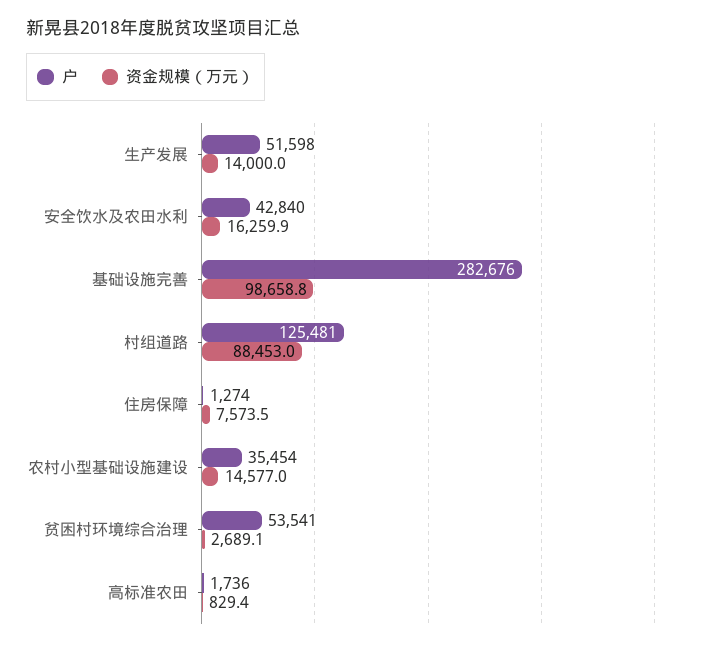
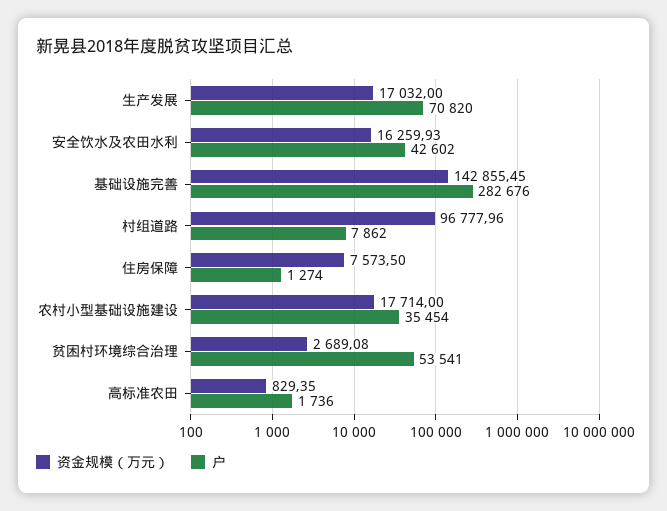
户, 生产发展: 51598 -> 70820
资金规模（万元）, 生产发展: 14000 -> 17032
户, 安全饮水及农田水利: 42840 -> 42602
资金规模（万元）, 基础设施完善: 98658.8 -> 142855.45
户, 村组道路: 125481 -> 7862
资金规模（万元）, 村组道路: 88453 -> 96777.96
资金规模（万元）, 农村小型基础设施建设: 14577 -> 17714

